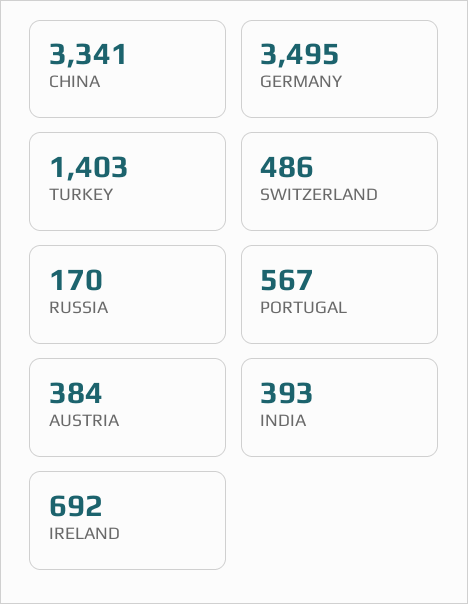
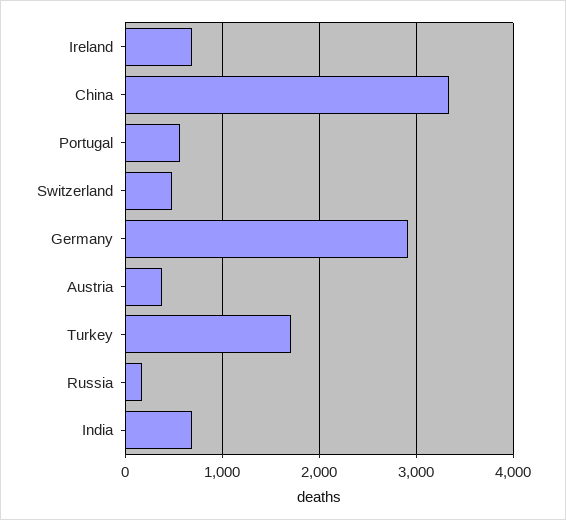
GERMANY: 3495 -> 2900
TURKEY: 1403 -> 1700
INDIA: 393 -> 700

